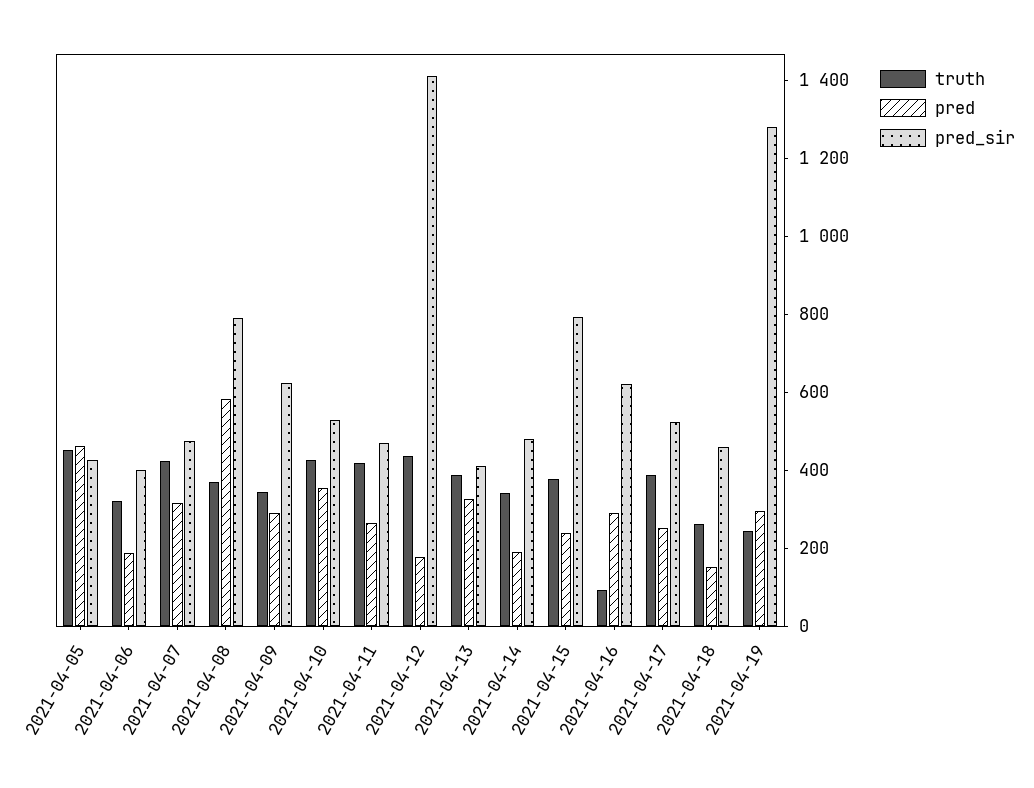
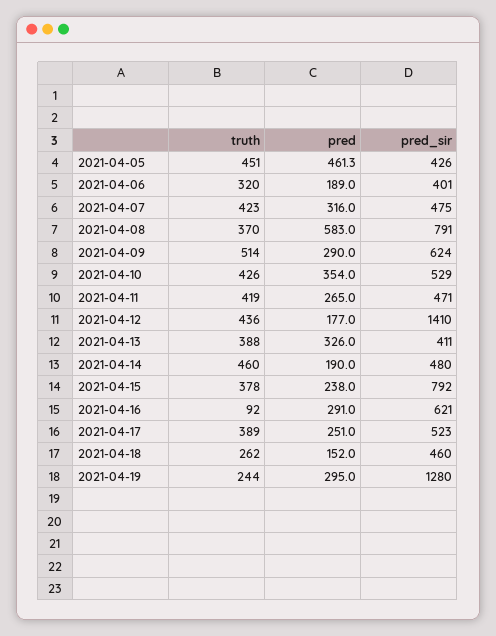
truth, 2021-04-09: 350 -> 514
truth, 2021-04-14: 350 -> 460

